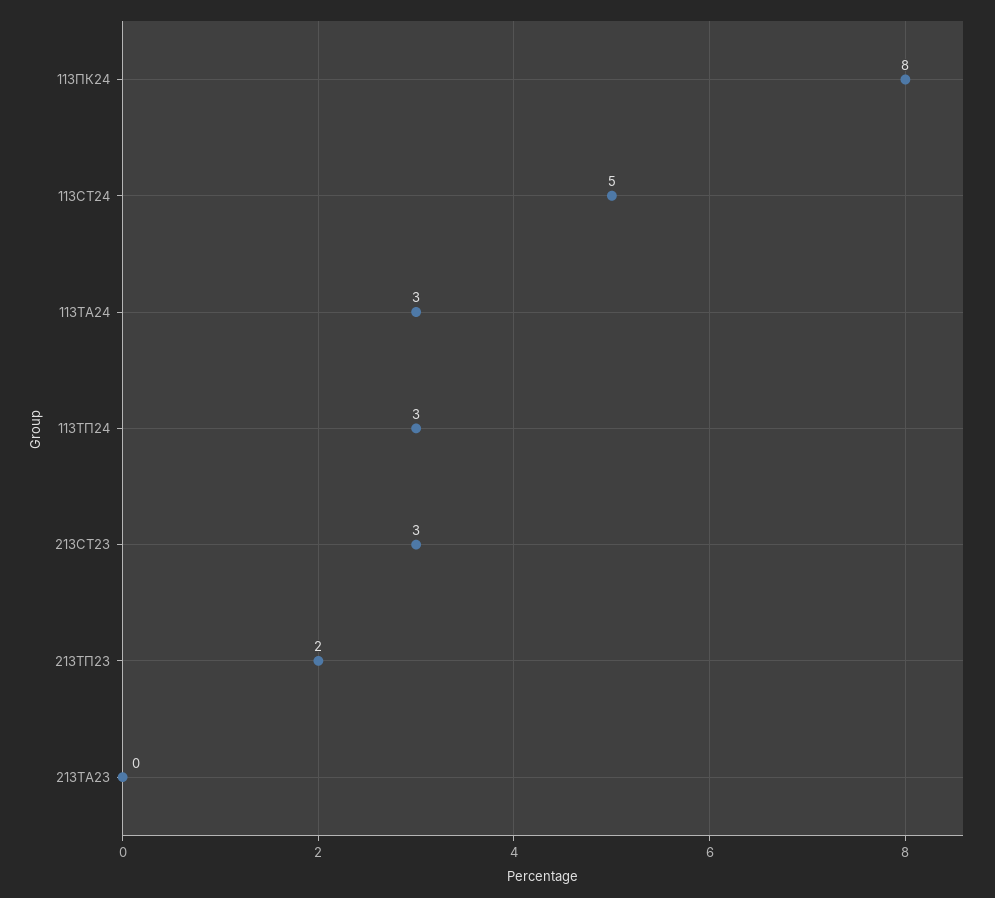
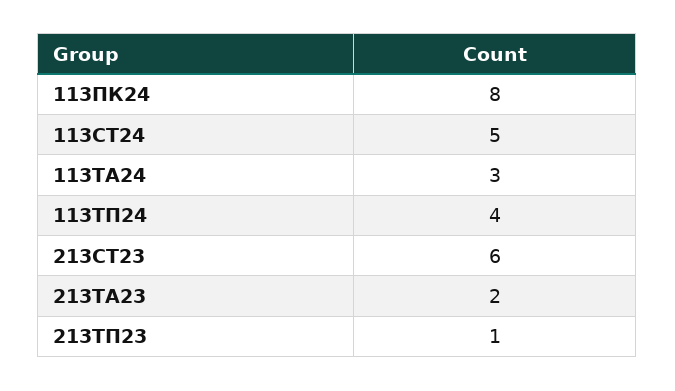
113ТП24: 3 -> 4
213СТ23: 3 -> 6
213ТП23: 2 -> 1
213ТА23: 0 -> 2

